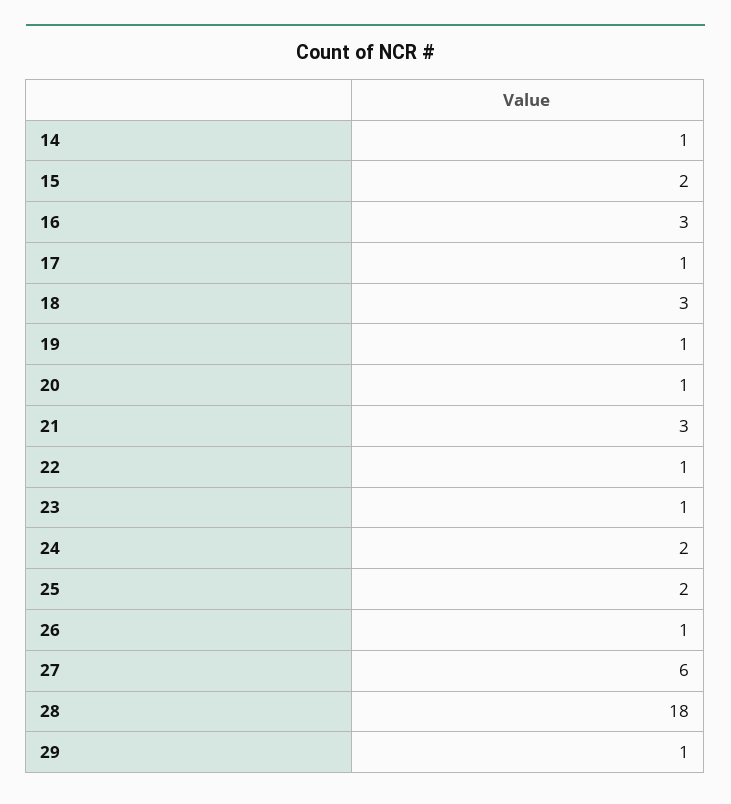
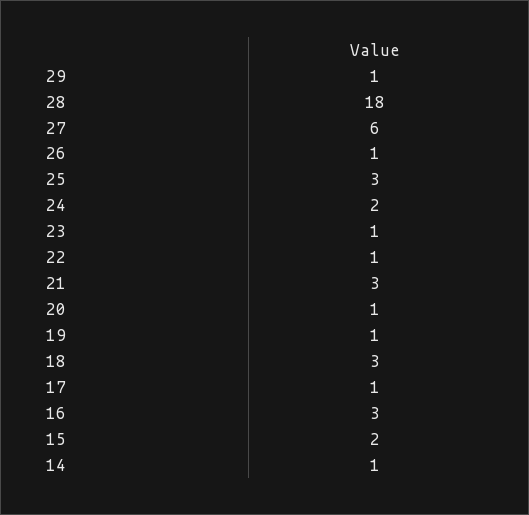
25: 2 -> 3

